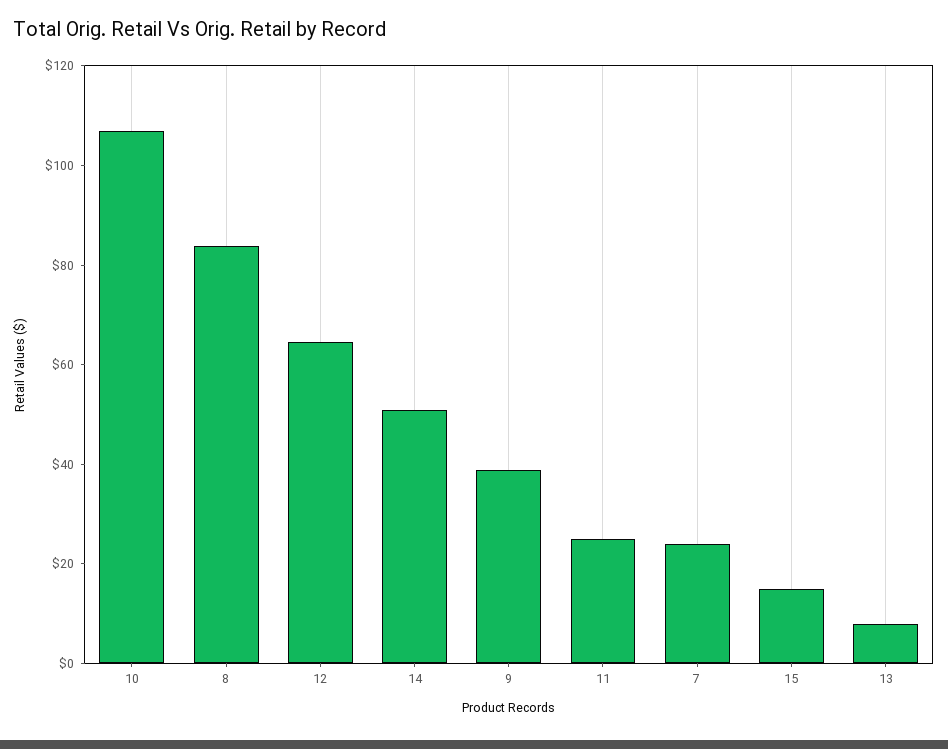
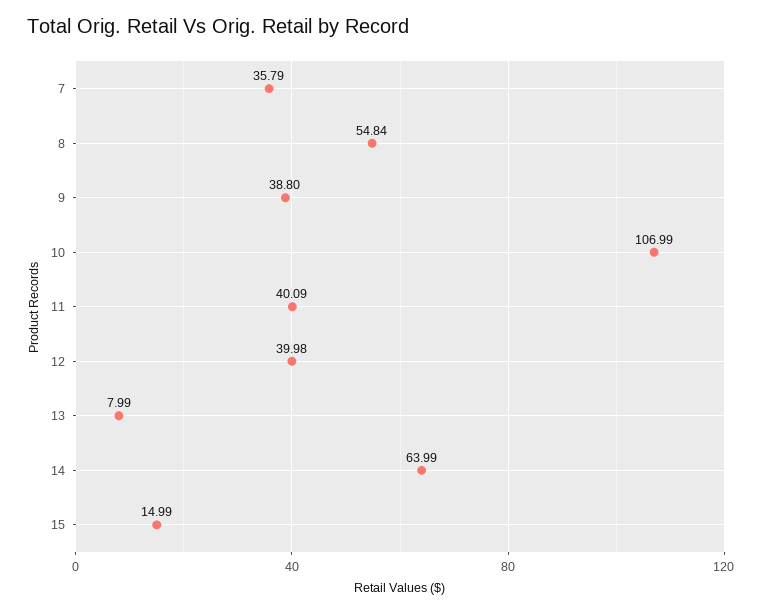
8: 85 -> 54.84
12: 65 -> 39.98
14: 50 -> 63.99
11: 25 -> 40.09
7: 25 -> 35.79

